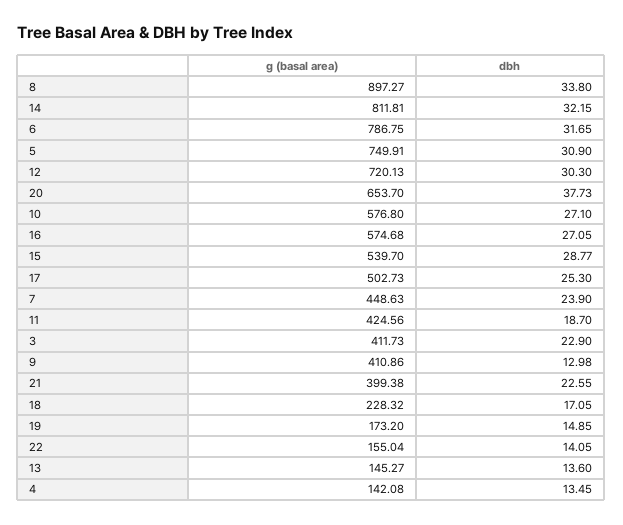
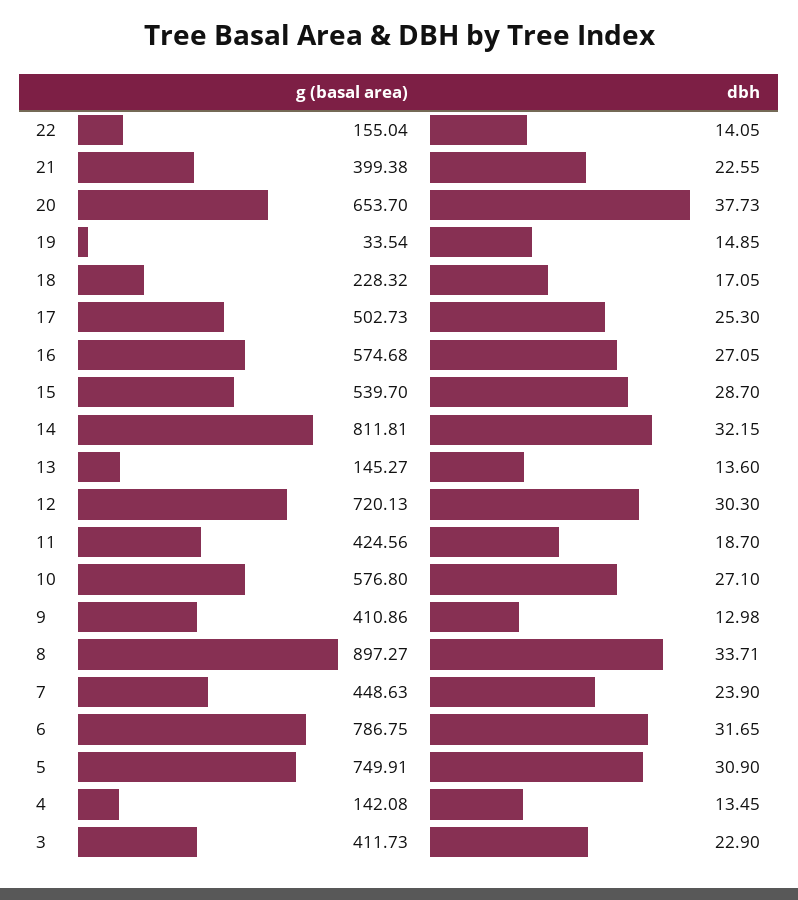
dbh, 8: 33.8 -> 33.71
dbh, 15: 28.77 -> 28.7
g (basal area), 19: 173.2 -> 33.54

